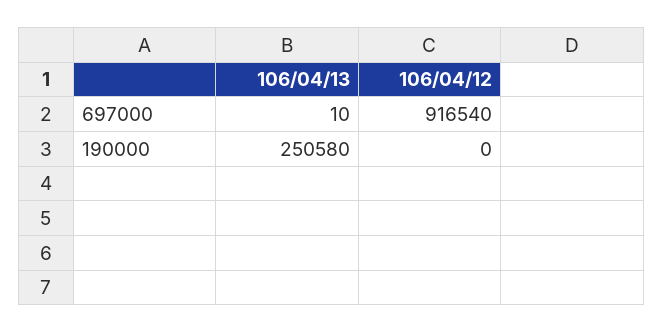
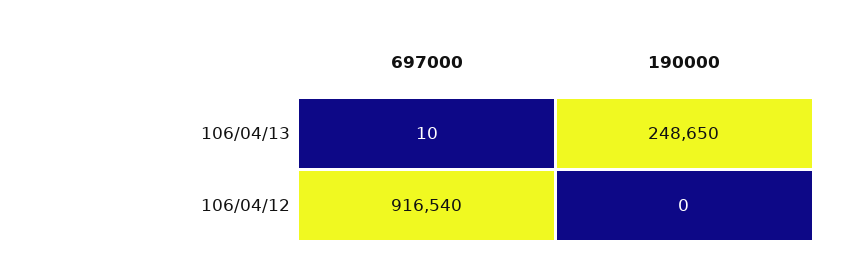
106/04/13, 190000: 250580 -> 248650

